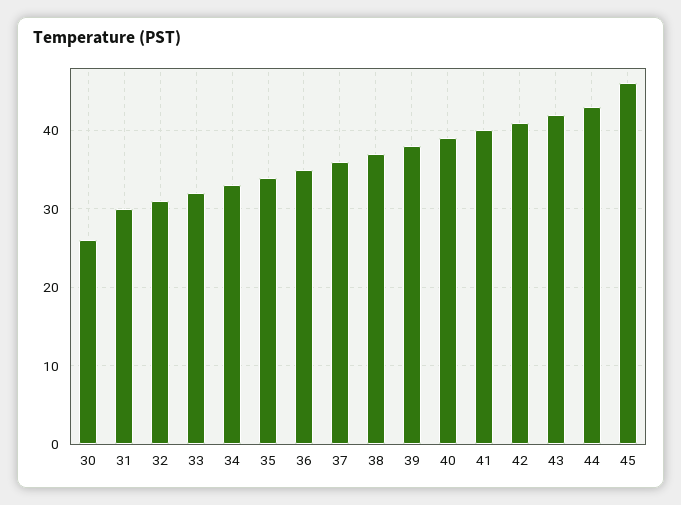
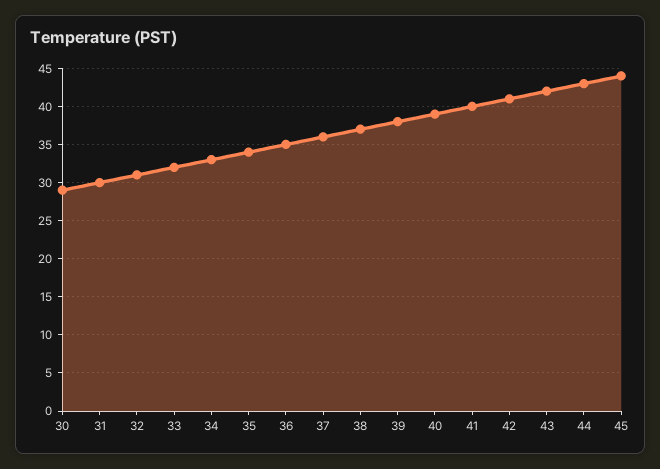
30: 26 -> 29
45: 46 -> 44

